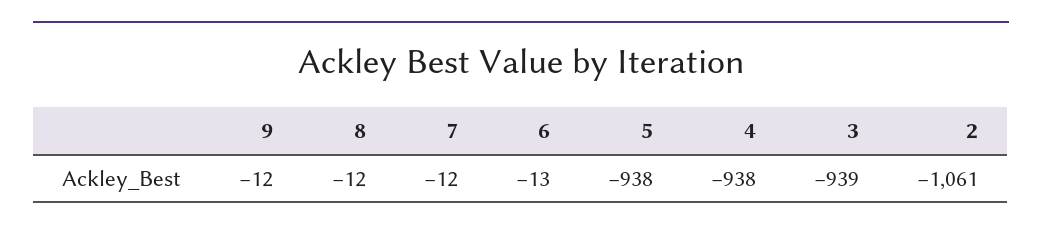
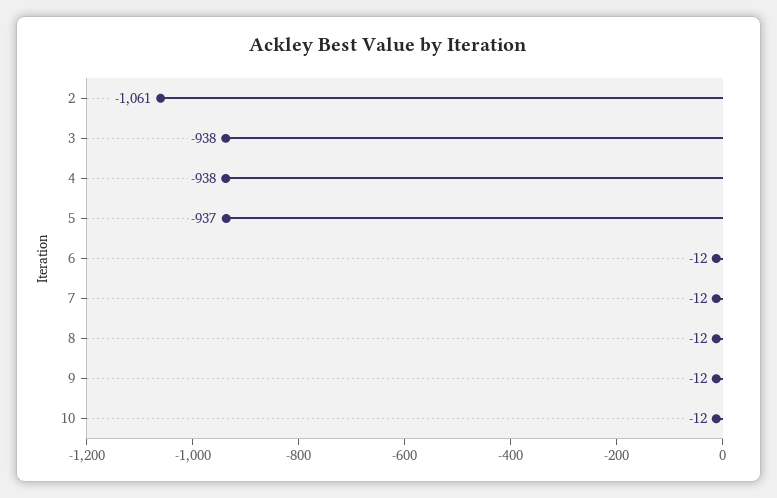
6: -13 -> -12
5: -938 -> -937
3: -939 -> -938
10: none -> -12

